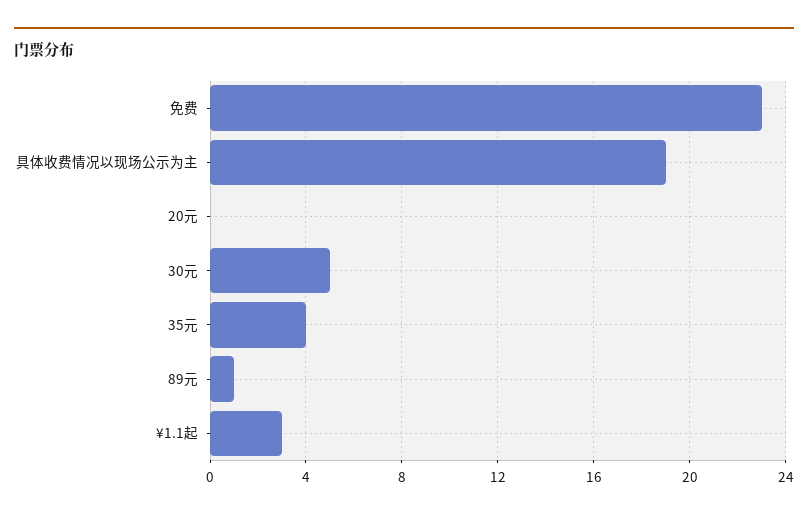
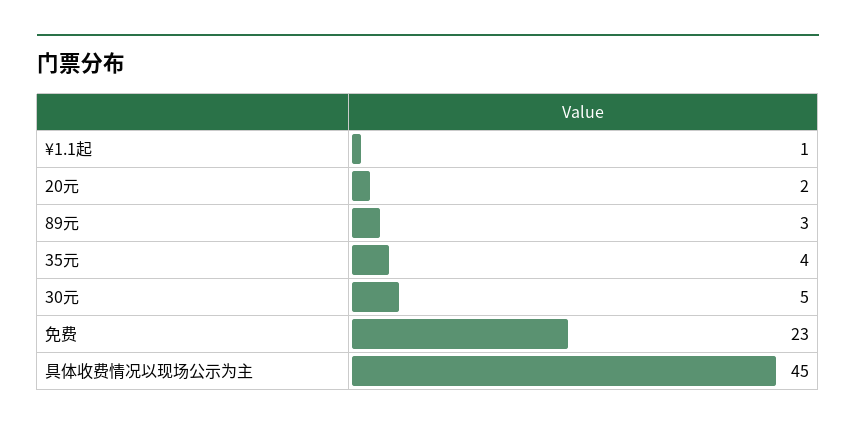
具体收费情况以现场公示为主: 19 -> 45
20元: 0 -> 2
89元: 1 -> 3
¥1.1起: 3 -> 1

